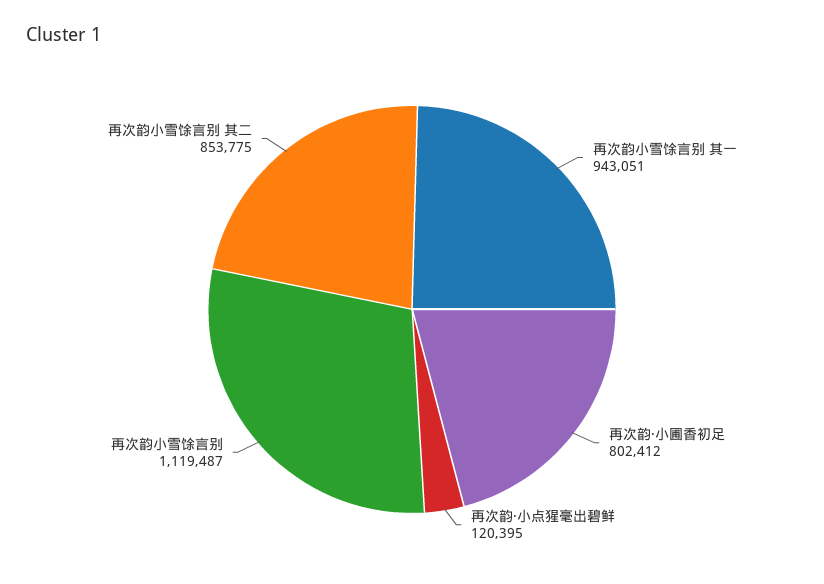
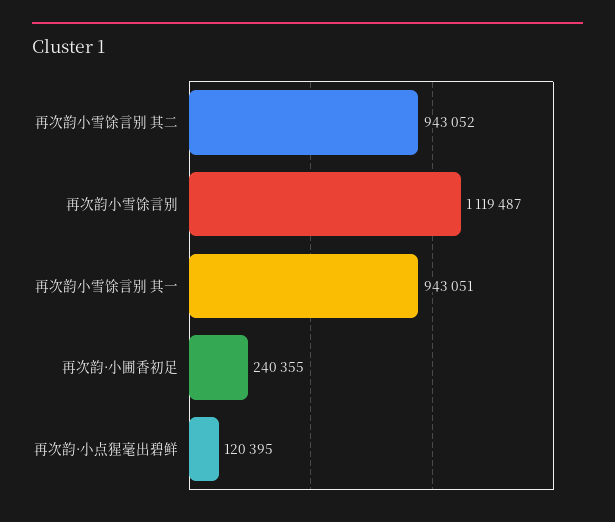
再次韵·小圃香初足: 802412 -> 240355
再次韵小雪馀言别 其二: 853775 -> 943052

